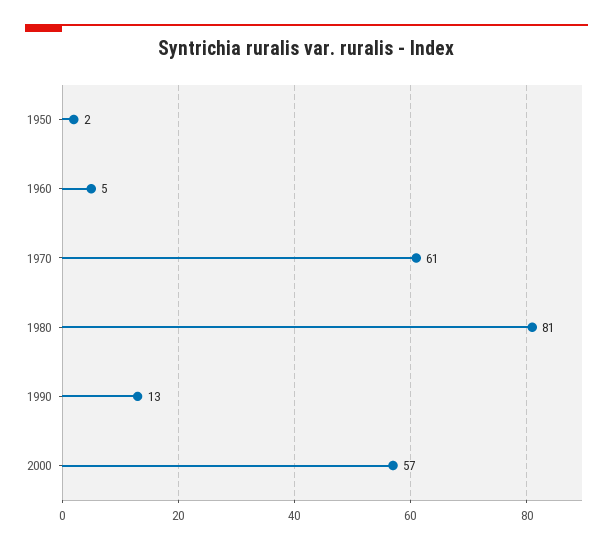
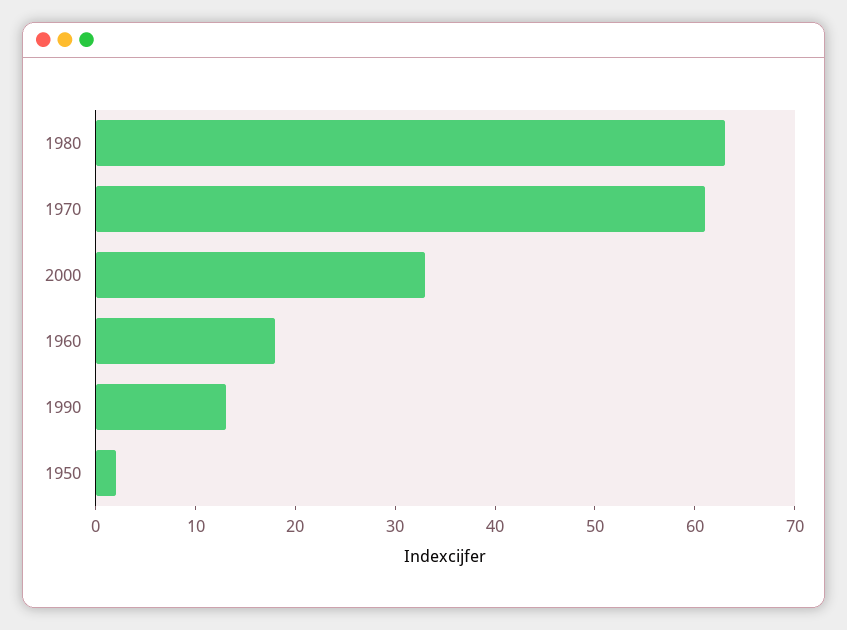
1960: 5 -> 18
1980: 81 -> 63
2000: 57 -> 33

